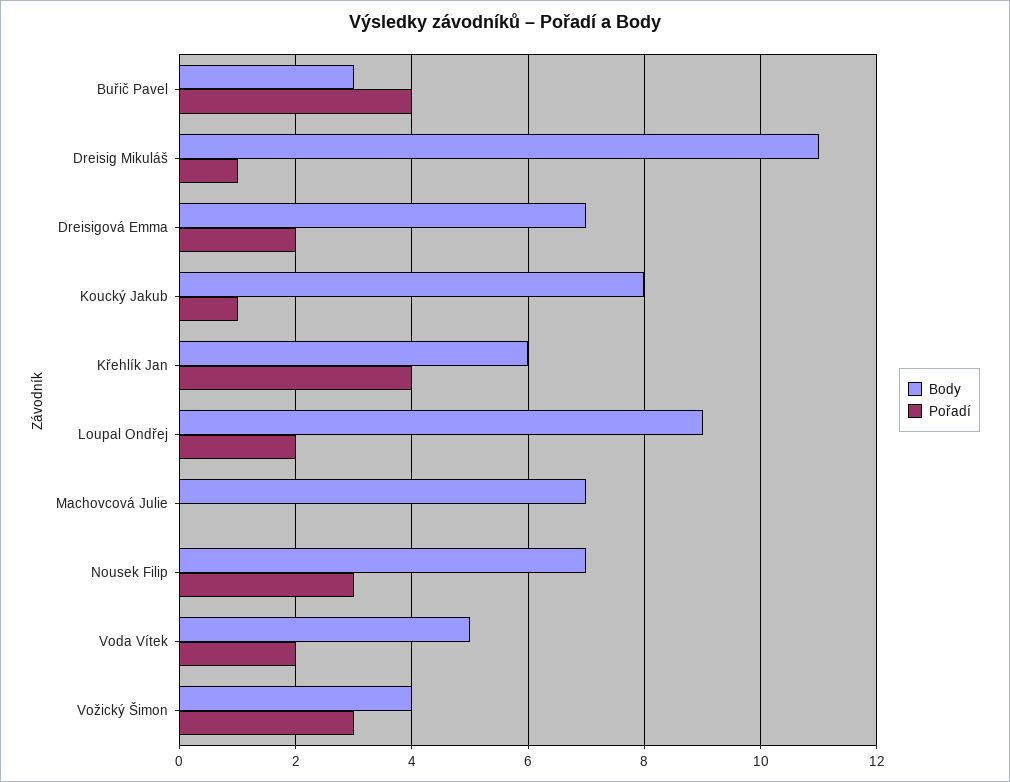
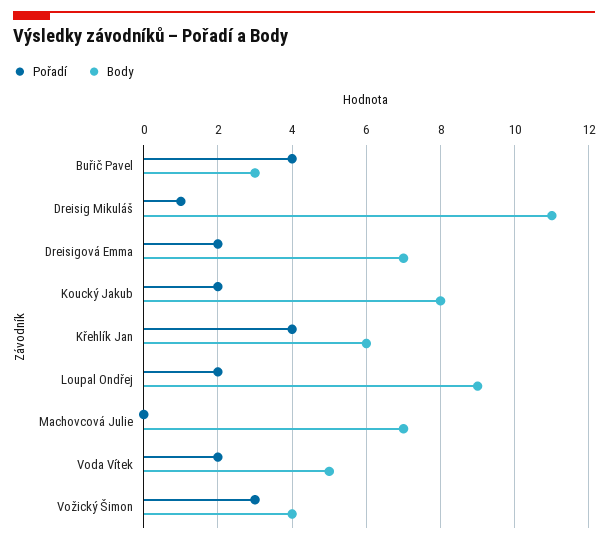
Pořadí, Koucký Jakub: 1 -> 2
Body, Nousek Filip: 7 -> none
Pořadí, Nousek Filip: 3 -> none

